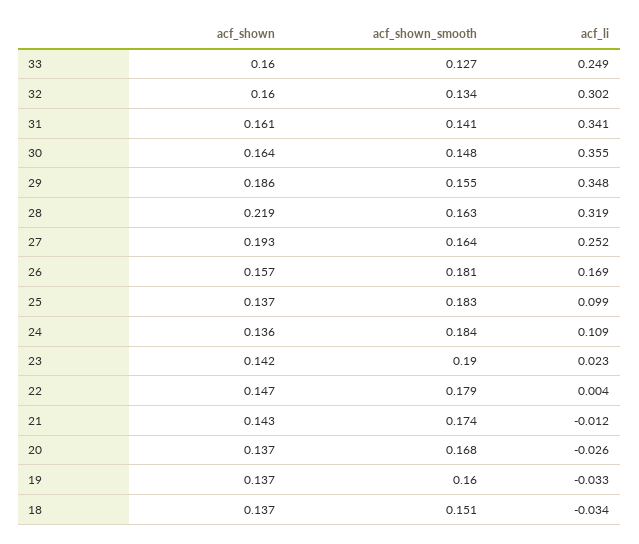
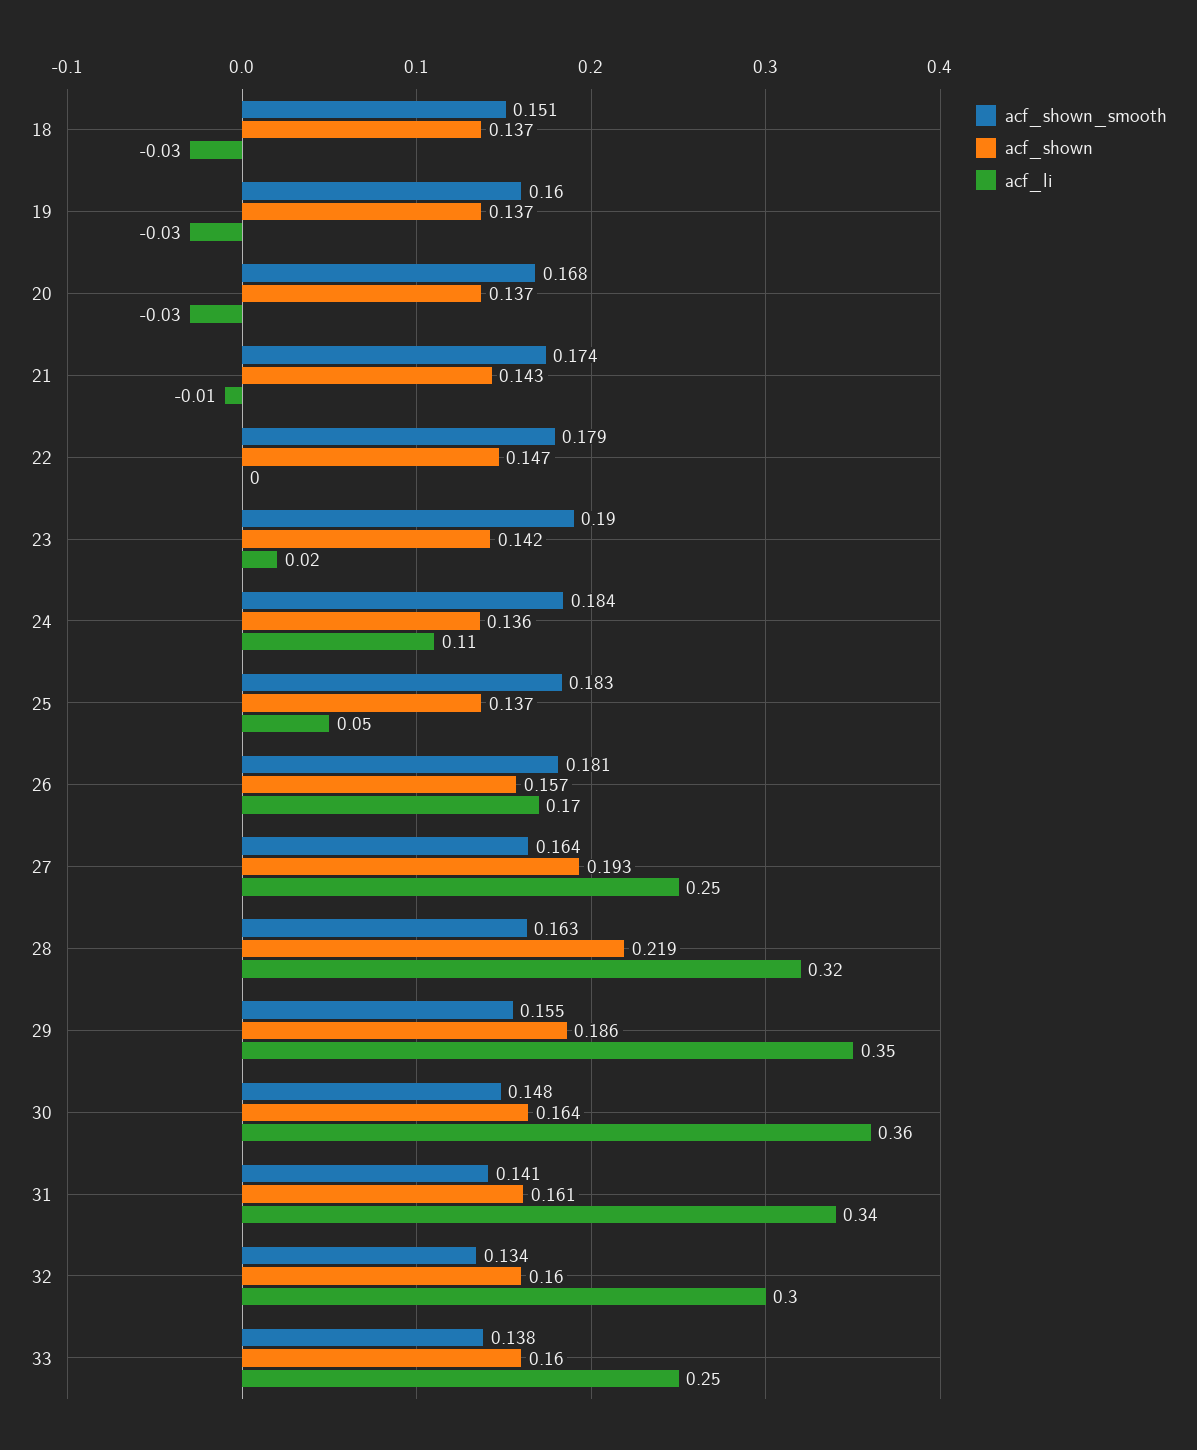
acf_shown_smooth, 33: 0.127 -> 0.138
acf_li, 25: 0.099 -> 0.05

